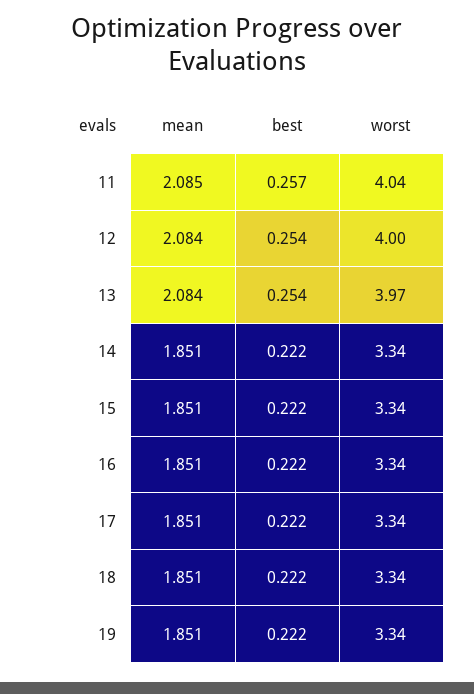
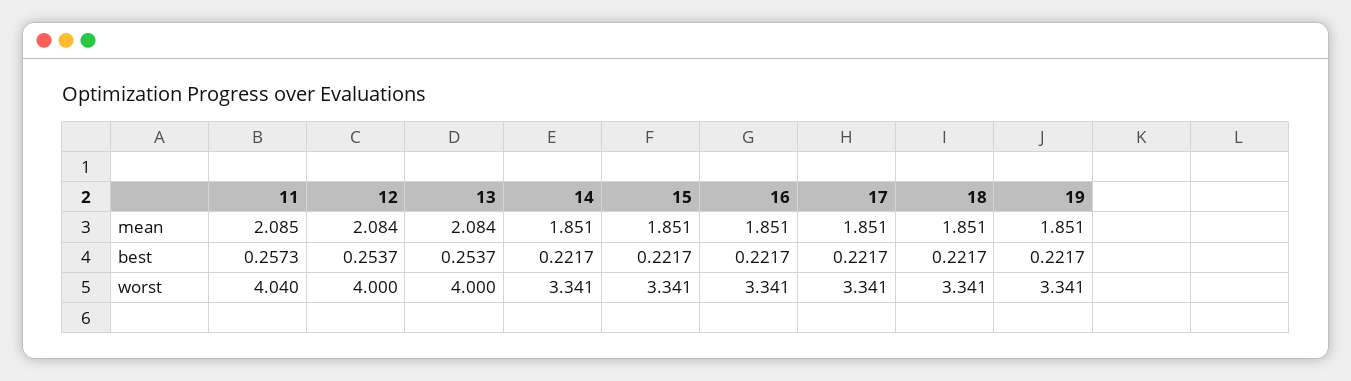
worst, 13: 3.97 -> 4

